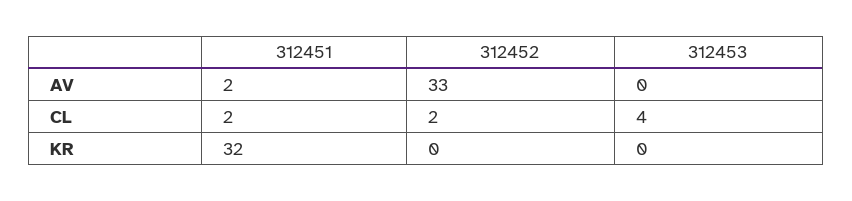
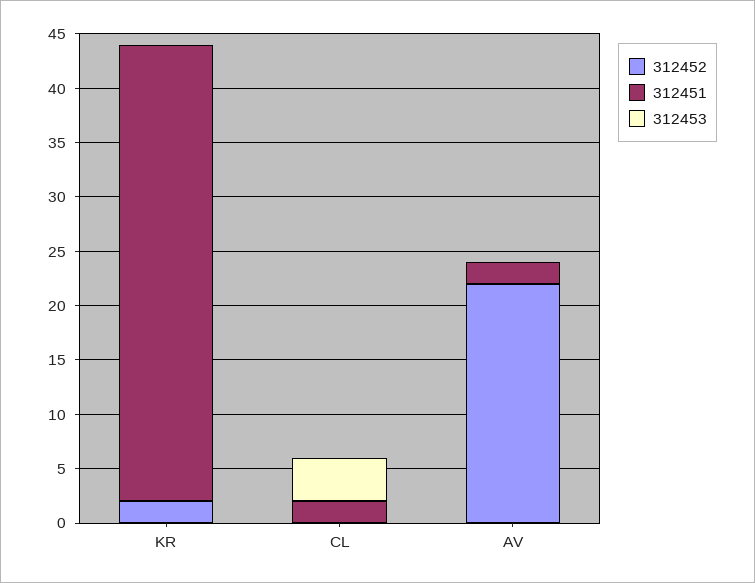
312452, AV: 33 -> 22
312452, CL: 2 -> 0
312451, KR: 32 -> 42
312452, KR: 0 -> 2

